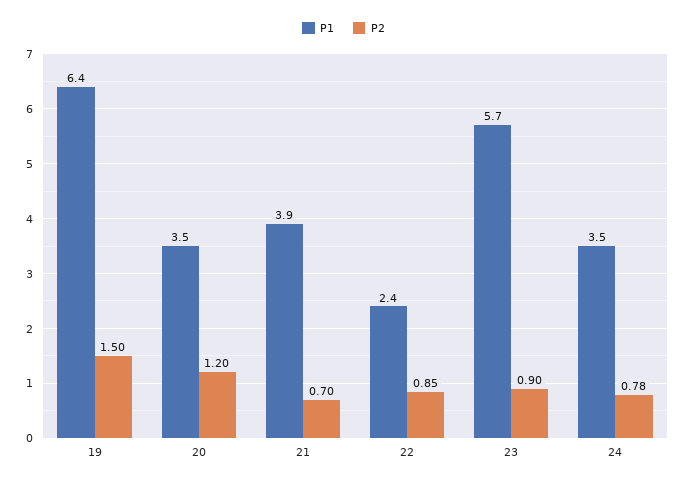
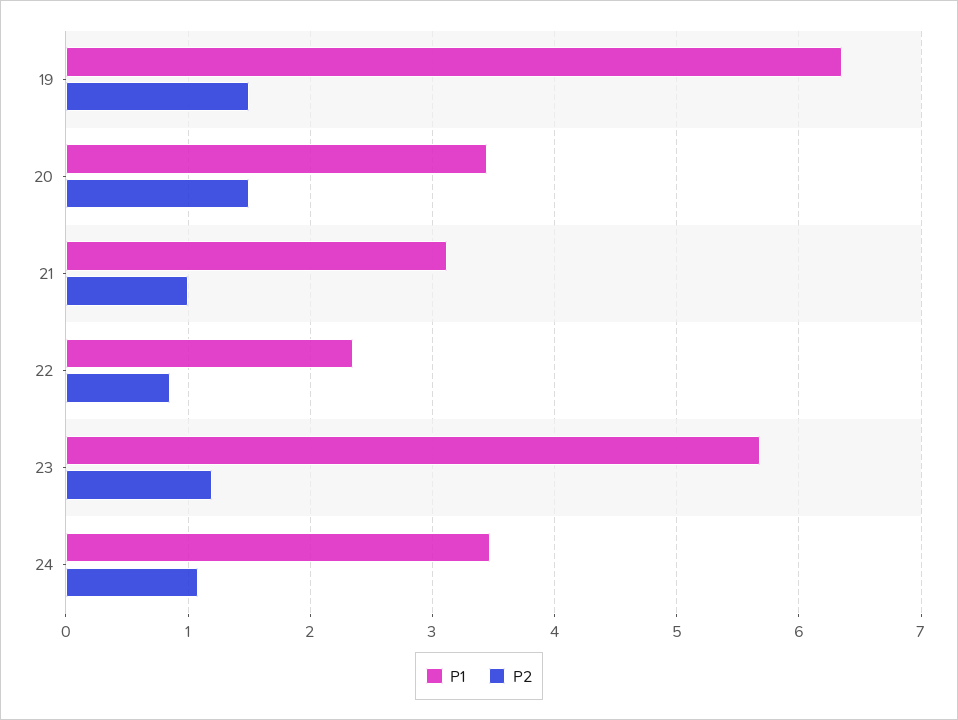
P2, 20: 1.2 -> 1.5
P1, 21: 3.9 -> 3.1
P2, 21: 0.7 -> 1
P2, 23: 0.9 -> 1.2
P2, 24: 0.78 -> 1.1

